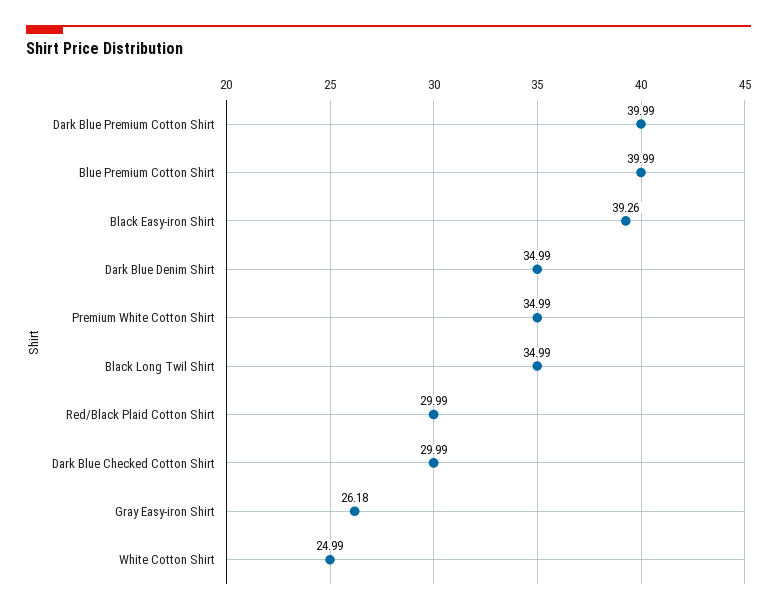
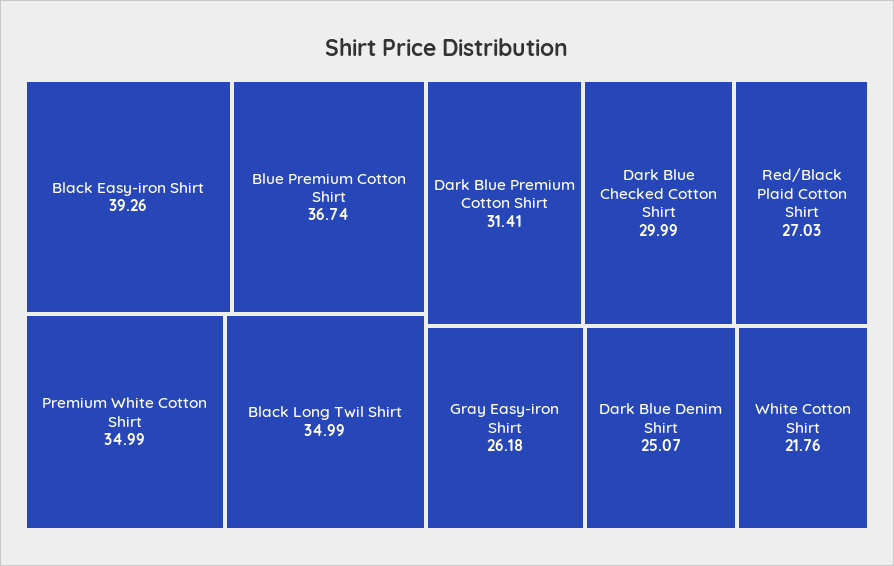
Dark Blue Premium Cotton Shirt: 39.99 -> 31.41
Blue Premium Cotton Shirt: 39.99 -> 36.74
Dark Blue Denim Shirt: 34.99 -> 25.07
Red/Black Plaid Cotton Shirt: 29.99 -> 27.03
White Cotton Shirt: 24.99 -> 21.76

